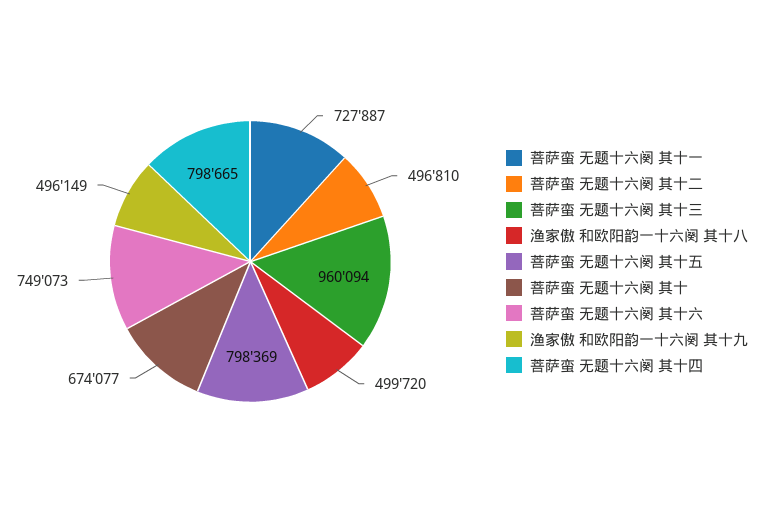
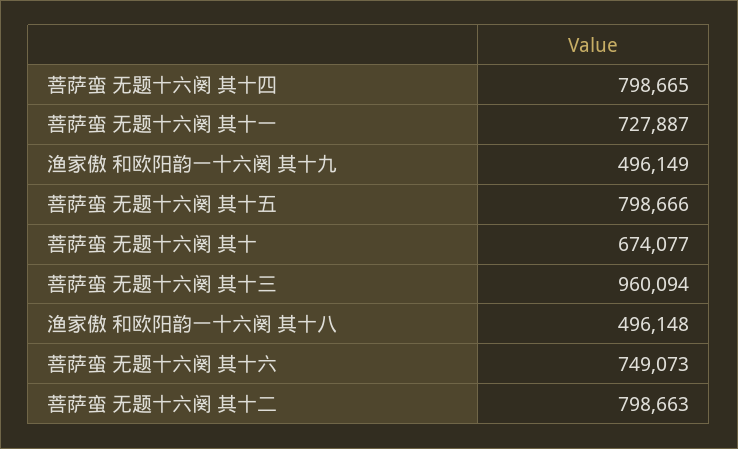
菩萨蛮 无题十六阕 其十二: 496810 -> 798663
渔家傲 和欧阳韵一十六阕 其十八: 499720 -> 496148
菩萨蛮 无题十六阕 其十五: 798369 -> 798666

